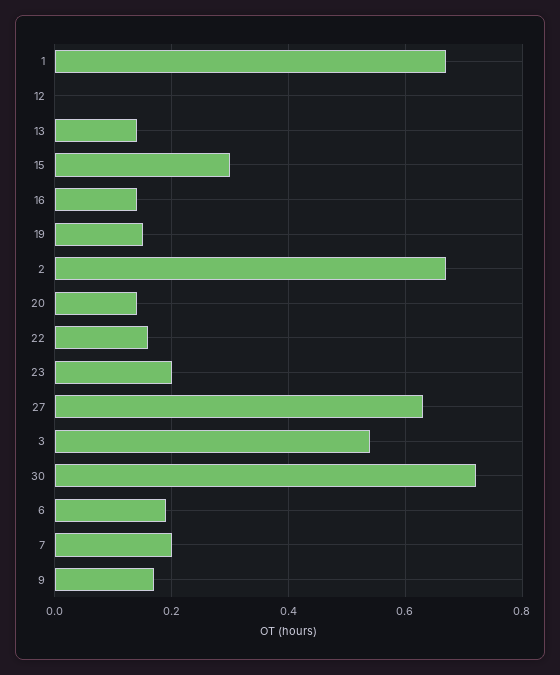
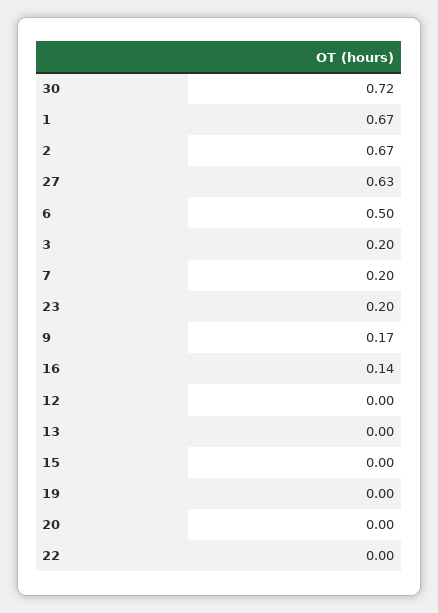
13: 0.15 -> 0
15: 0.3 -> 0
19: 0.15 -> 0
20: 0.15 -> 0
22: 0.15 -> 0
3: 0.55 -> 0.2
6: 0.2 -> 0.5

